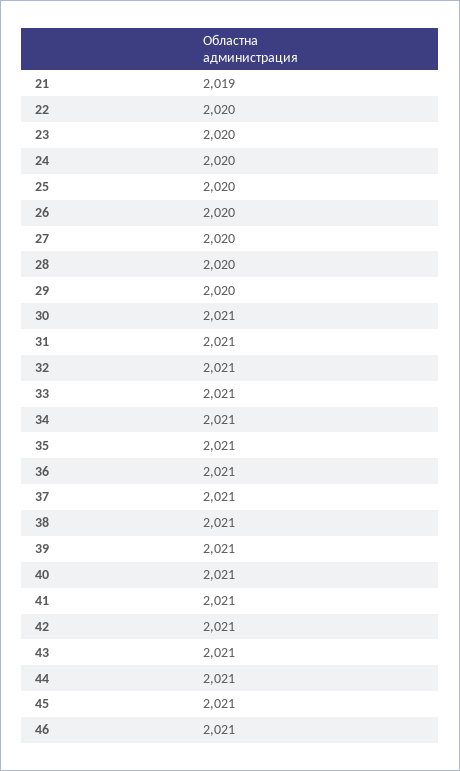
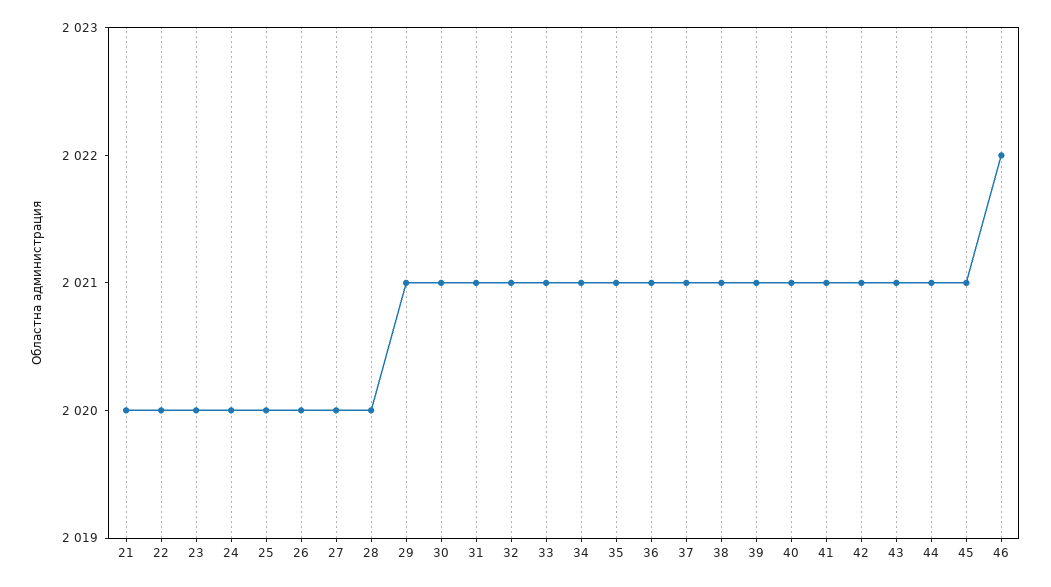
21: 2019 -> 2020
29: 2020 -> 2021
46: 2021 -> 2022

